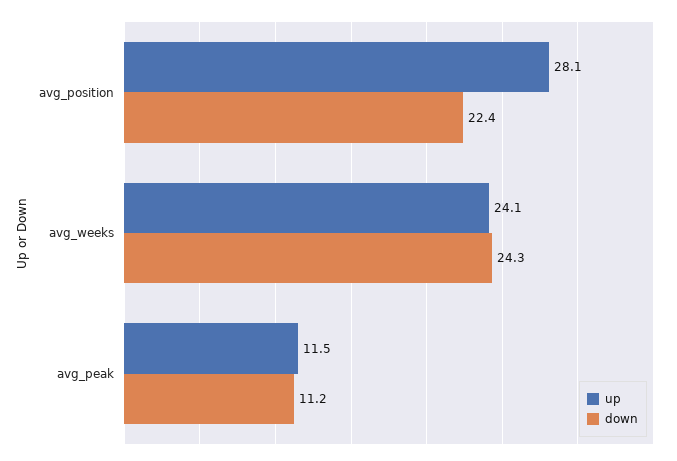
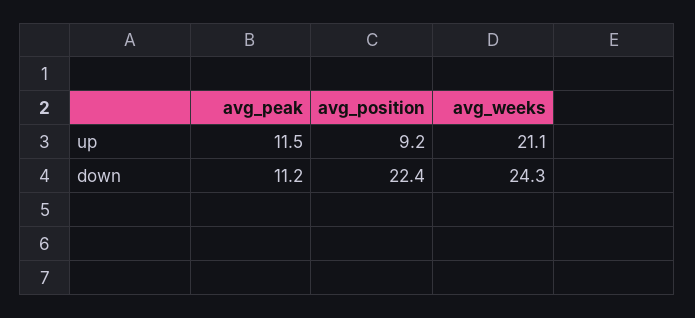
up, avg_position: 28.1 -> 9.2
up, avg_weeks: 24.1 -> 21.1

